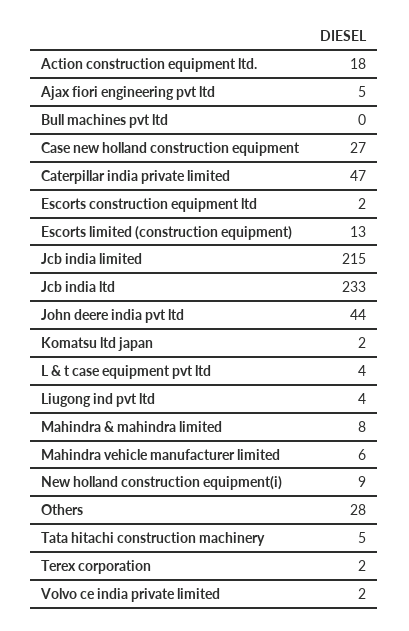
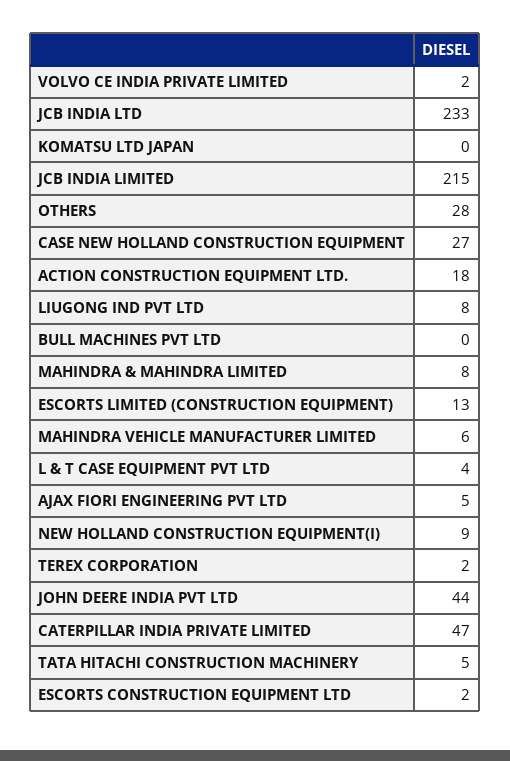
Komatsu ltd japan: 2 -> 0
Liugong ind pvt ltd: 4 -> 8

